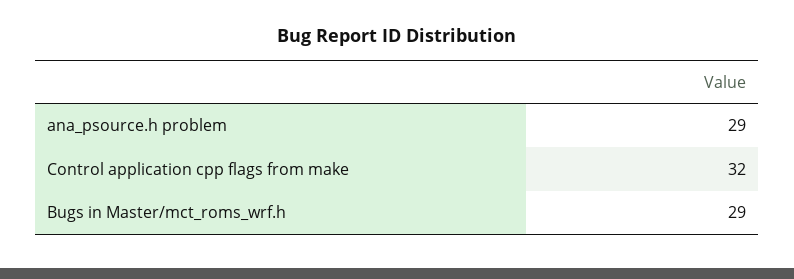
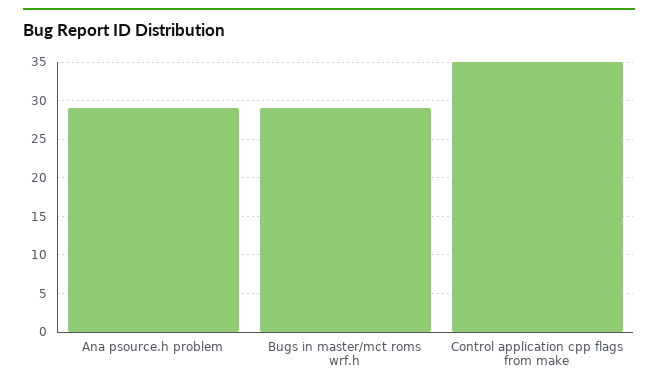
Control application cpp flags from make: 32 -> 35

